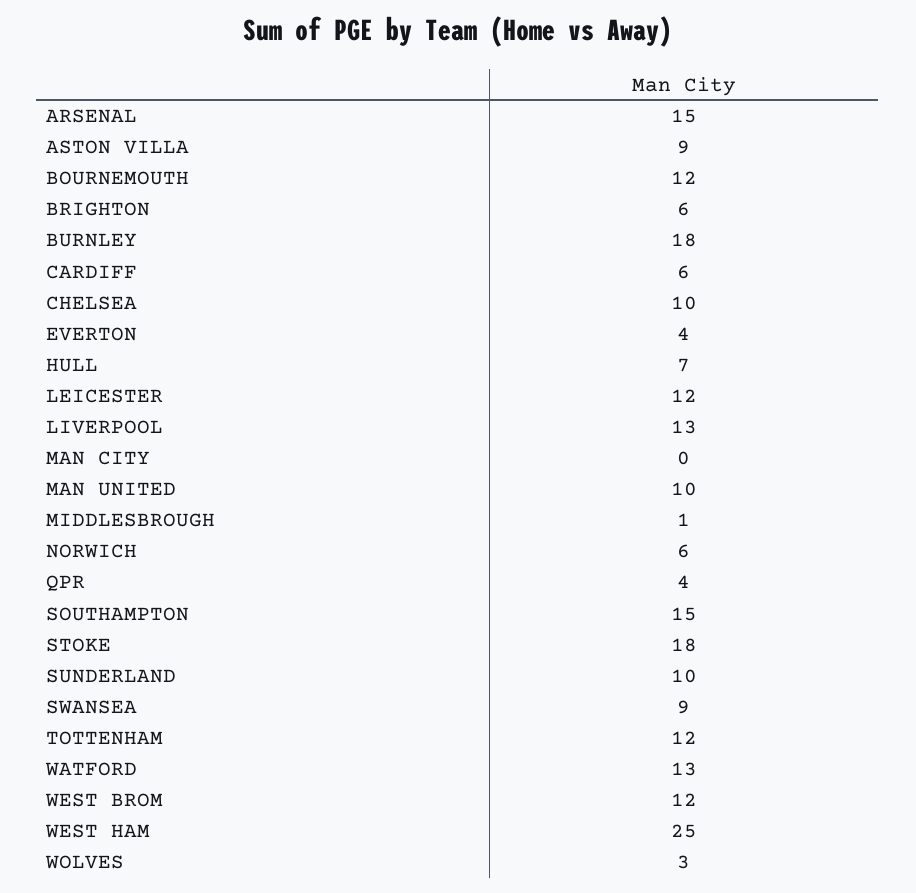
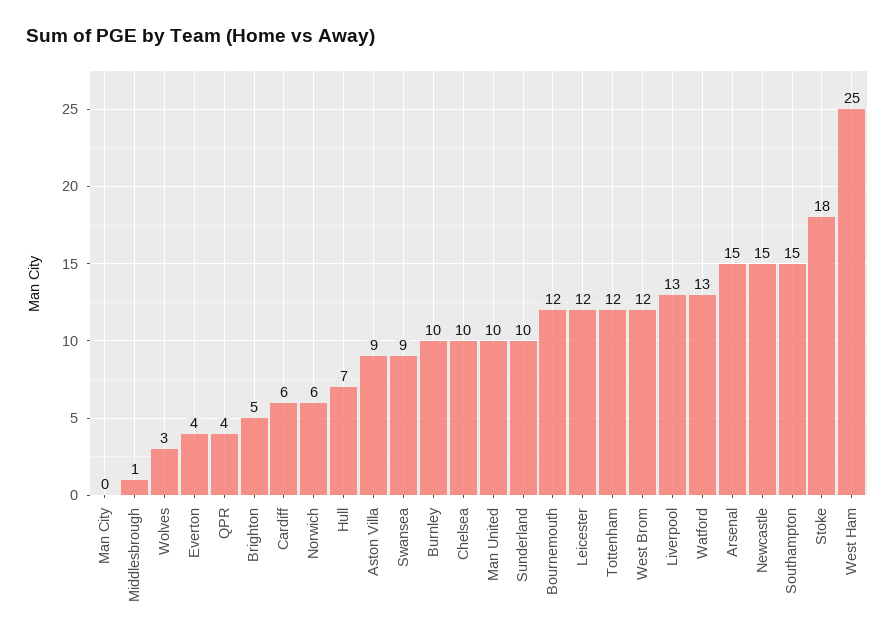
BRIGHTON: 6 -> 5
BURNLEY: 18 -> 10
Newcastle: none -> 15

